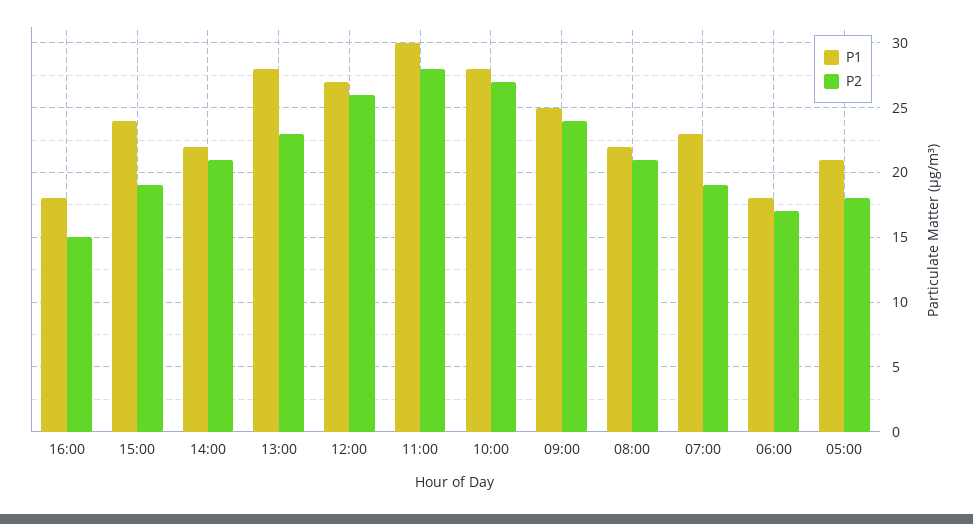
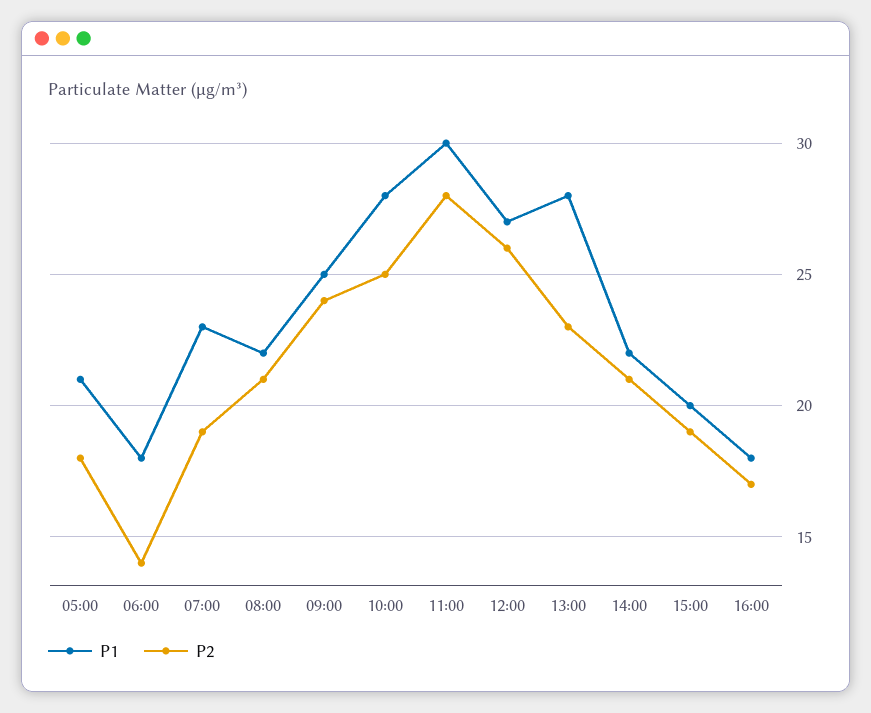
P2, 16:00: 15 -> 17
P1, 15:00: 24 -> 20
P2, 10:00: 27 -> 25
P2, 06:00: 17 -> 14

